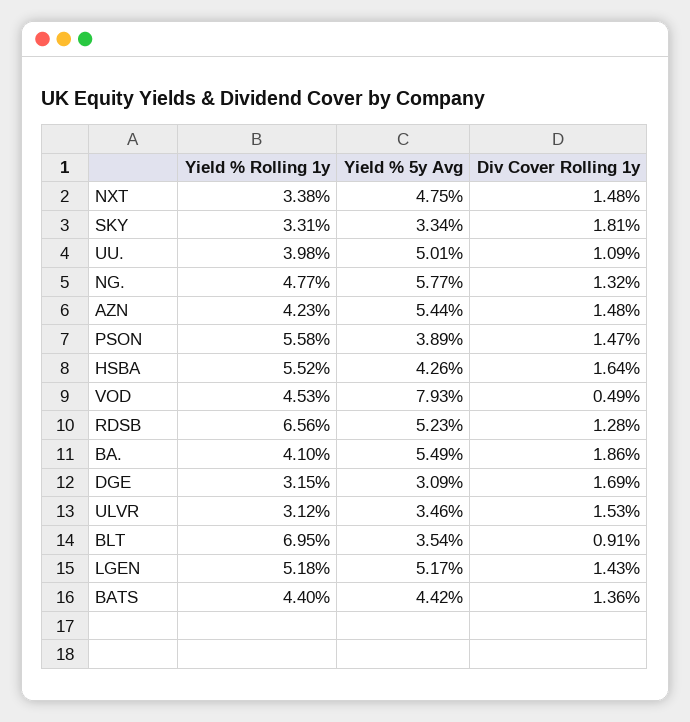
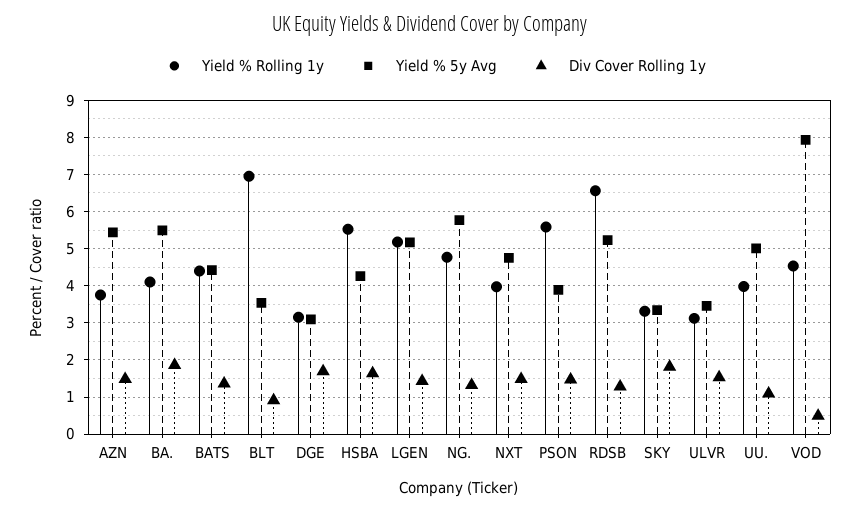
Yield % Rolling 1y, NXT: 3.38 -> 4
Yield % Rolling 1y, AZN: 4.23 -> 3.8

